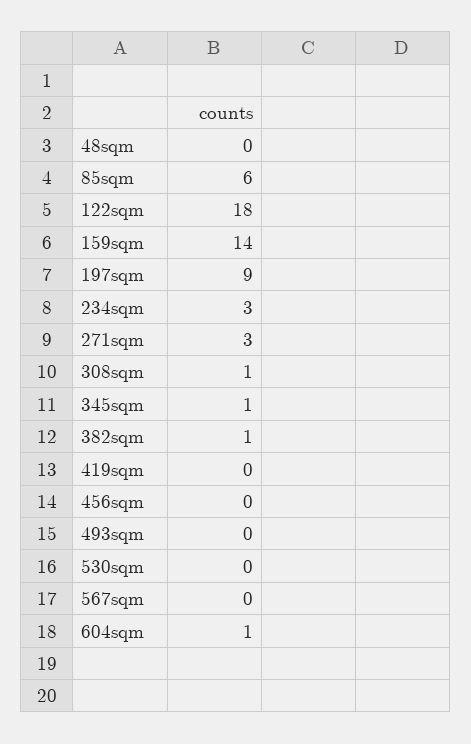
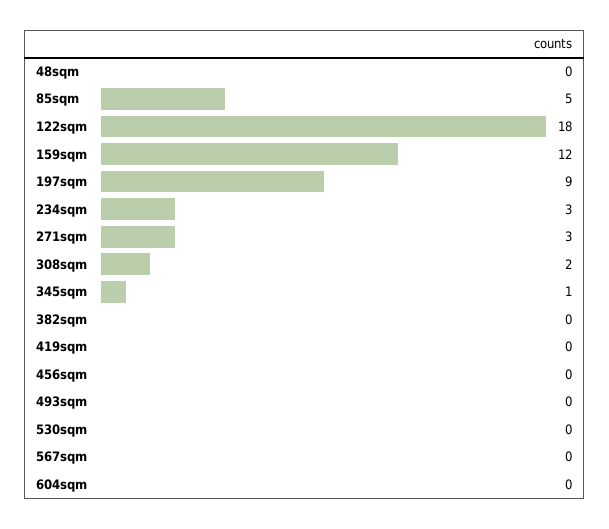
85sqm: 6 -> 5
159sqm: 14 -> 12
308sqm: 1 -> 2
382sqm: 1 -> 0
604sqm: 1 -> 0

